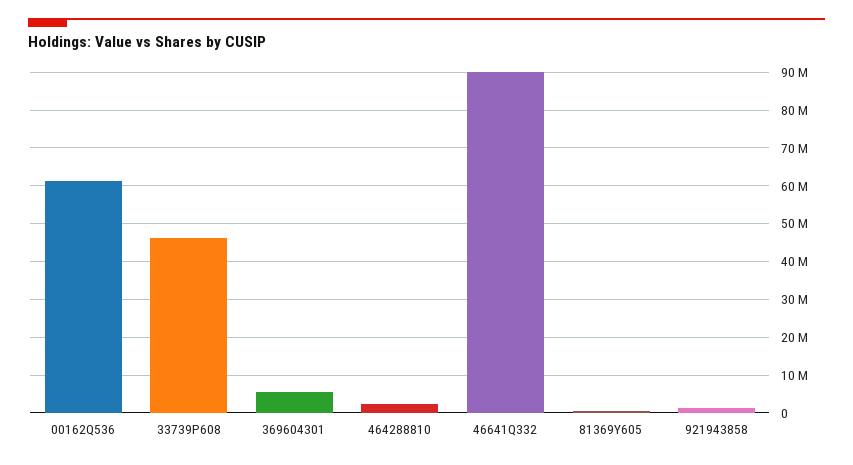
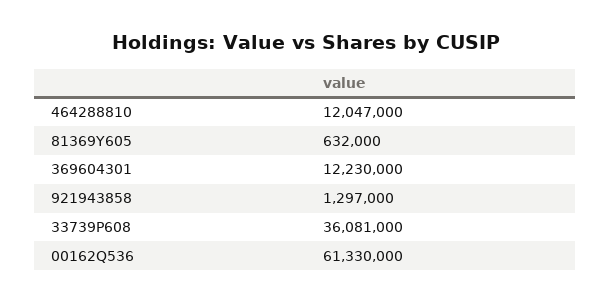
33739P608: 46000000 -> 36081000
369604301: 6000000 -> 12230000
464288810: 2000000 -> 12047000
46641Q332: 90000000 -> none

